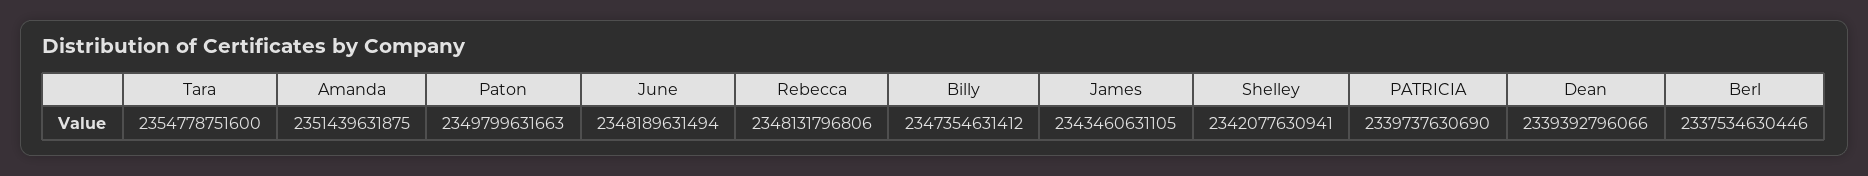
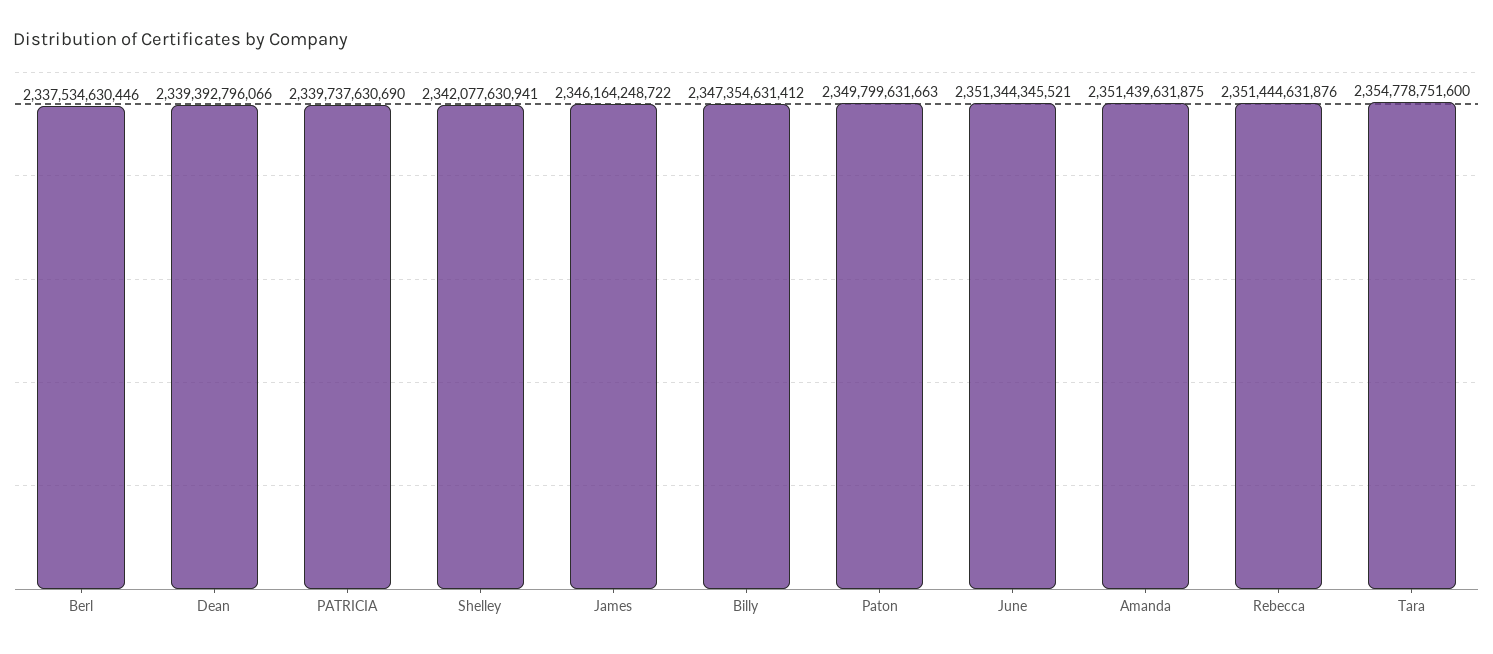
June: 2348189631494 -> 2351344345521
Rebecca: 2348131796806 -> 2351444631876
James: 2343460631105 -> 2346164248722

